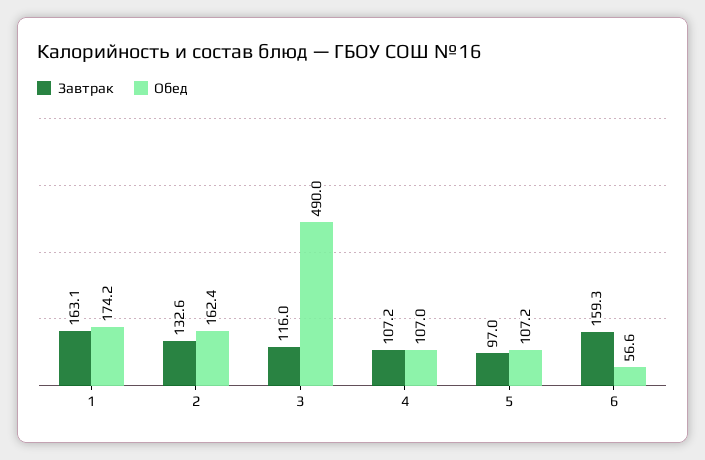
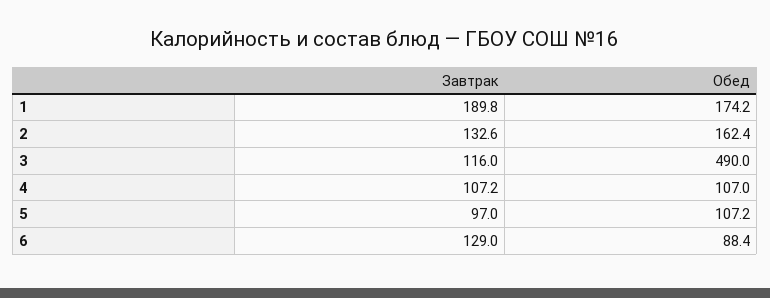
Завтрак, 1: 163.1 -> 189.8
Завтрак, 6: 159.3 -> 129
Обед, 6: 56.6 -> 88.4

